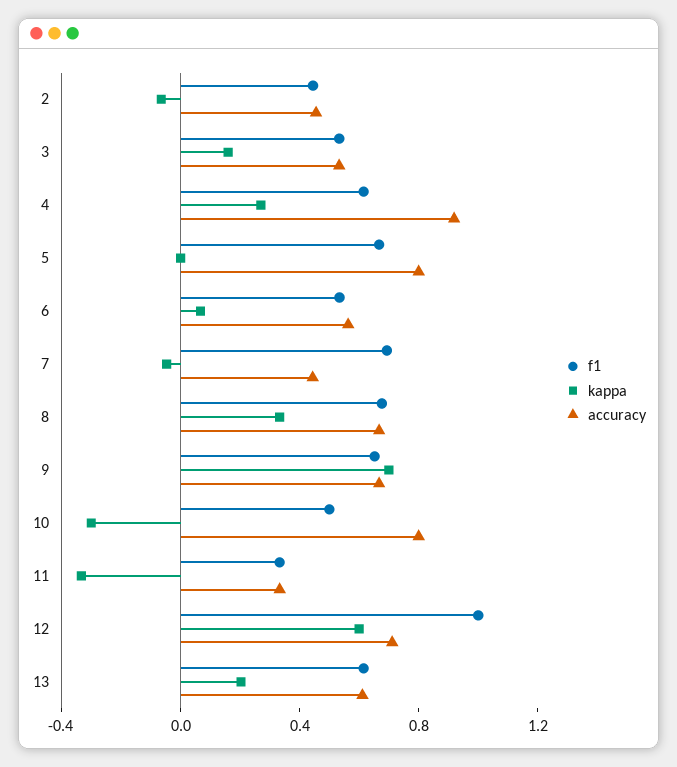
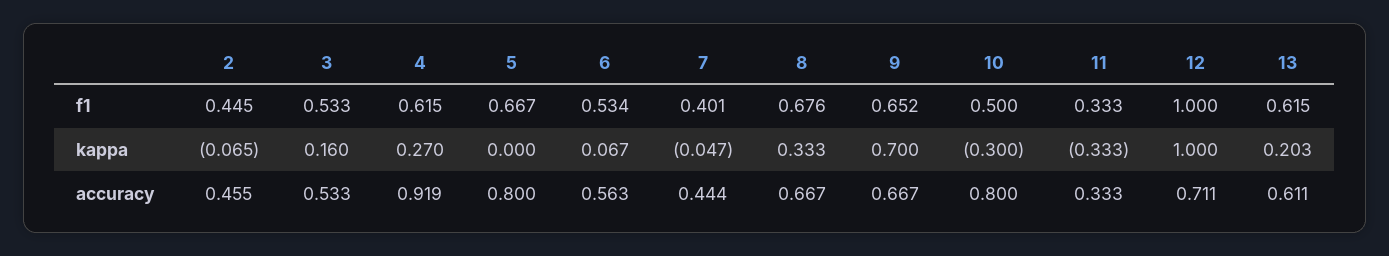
f1, 7: 0.7 -> 0.401
kappa, 12: 0.6 -> 1

